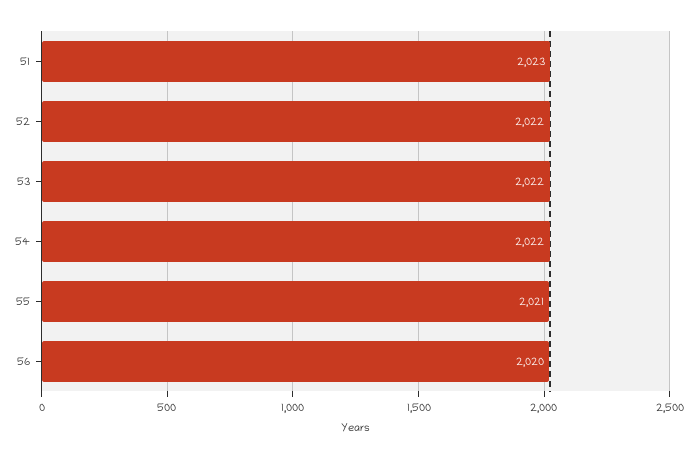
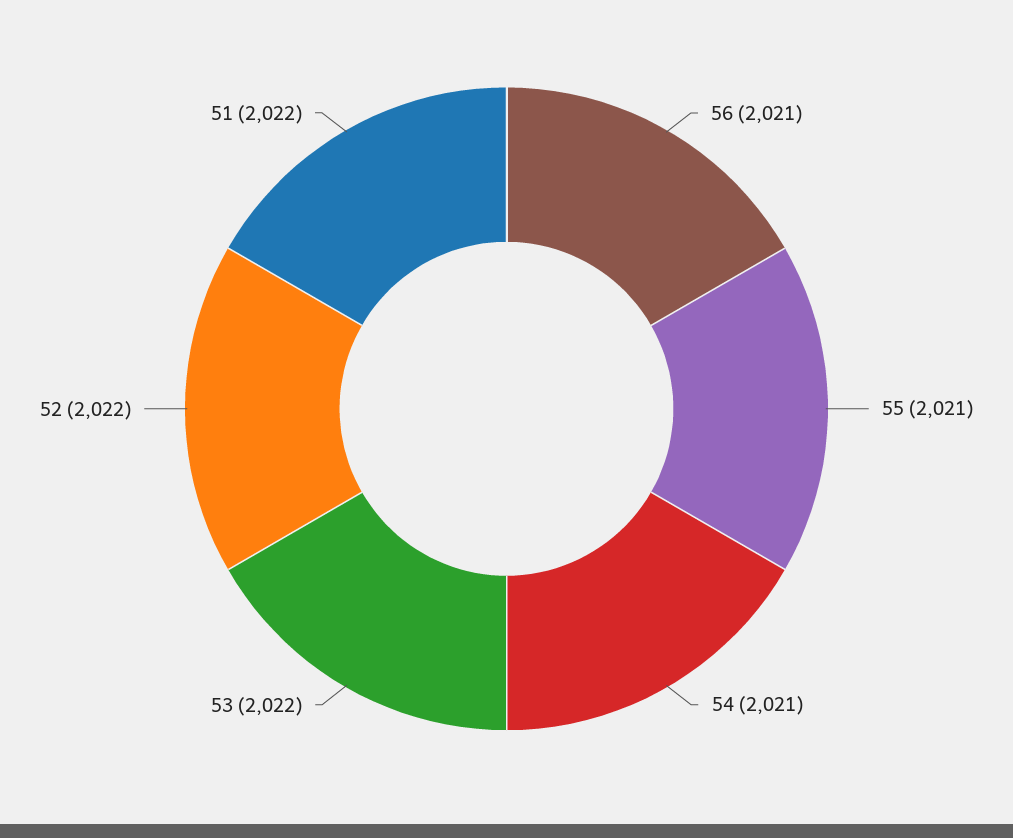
51: 2023 -> 2022
54: 2022 -> 2021
56: 2020 -> 2021

